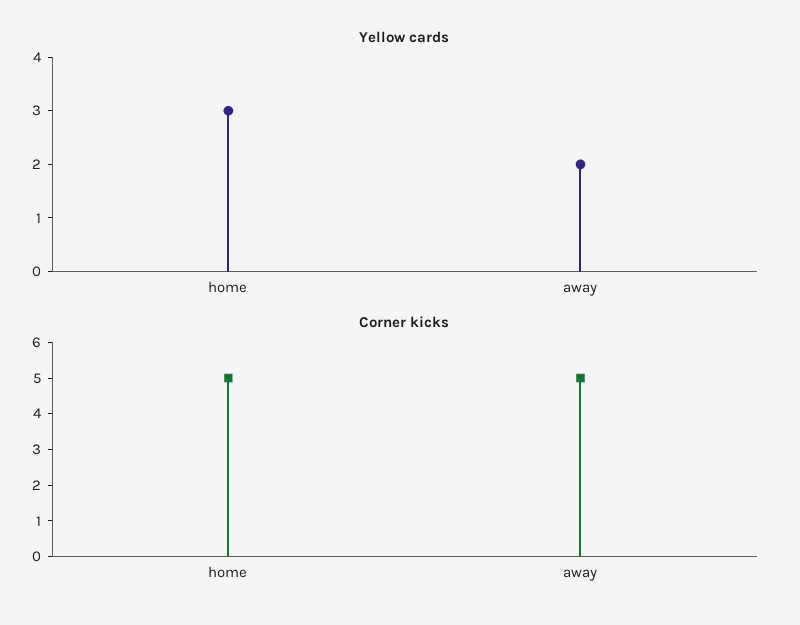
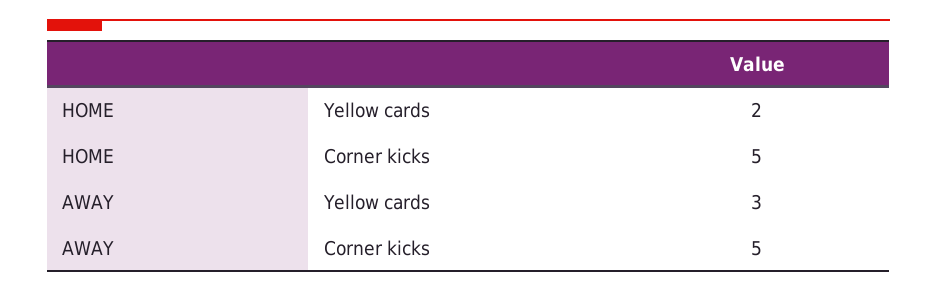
Yellow cards, home: 3 -> 2
Yellow cards, away: 2 -> 3

